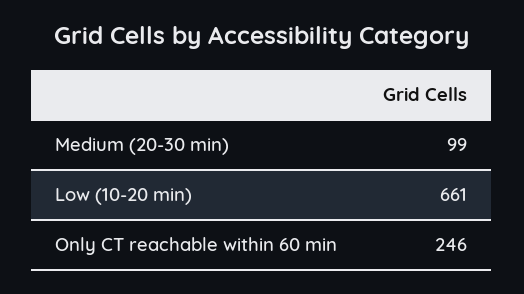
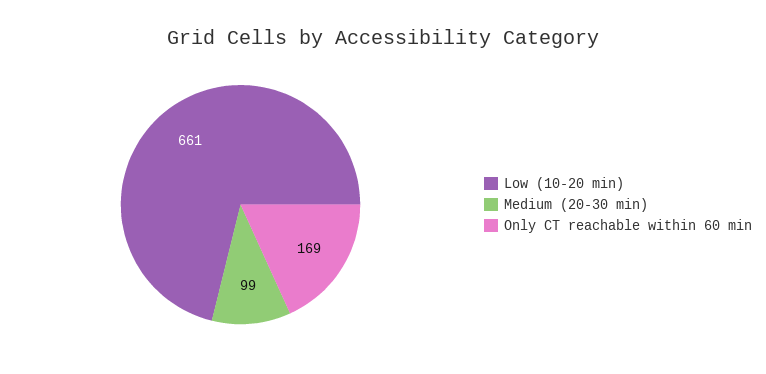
Only CT reachable within 60 min: 246 -> 169

